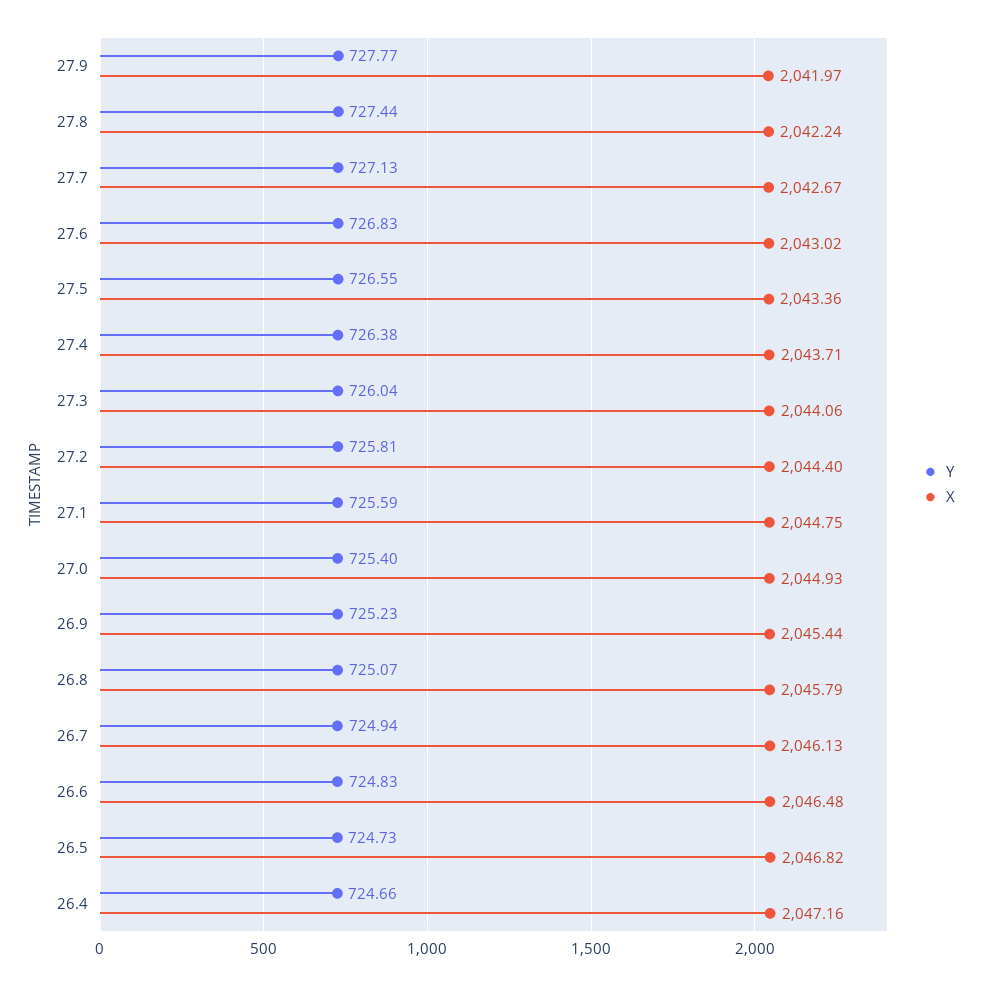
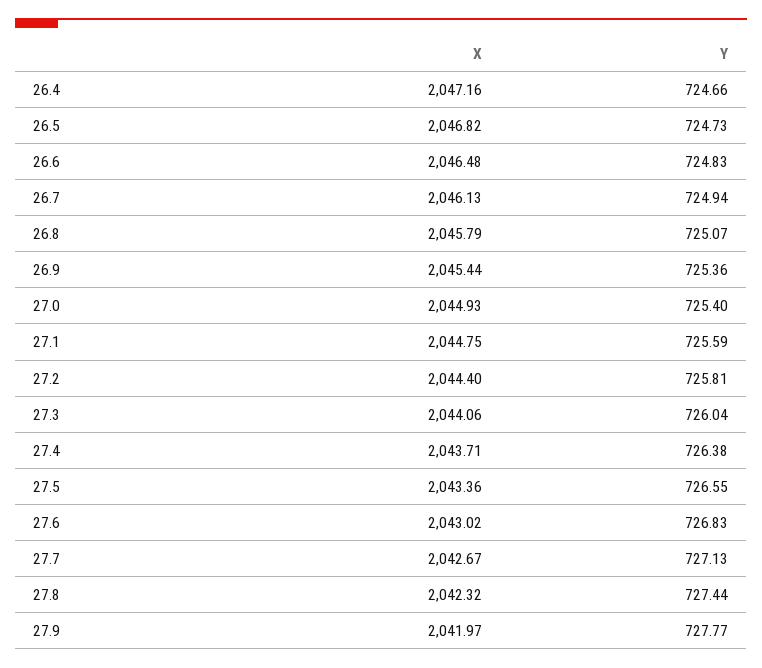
X, 27.8: 2042.24 -> 2042.32
Y, 26.9: 725.23 -> 725.36

